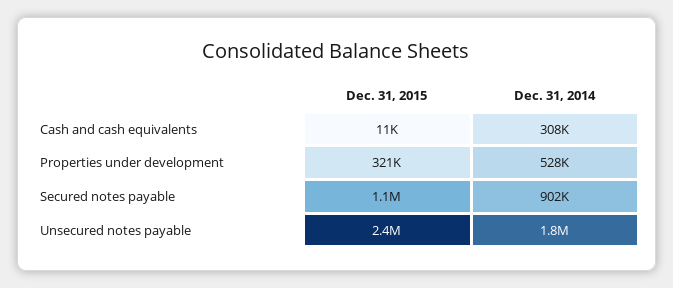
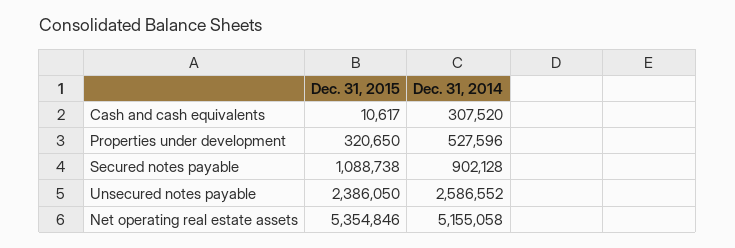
Dec. 31, 2014, Unsecured notes payable: 1800000 -> 2586552
Dec. 31, 2015, Net operating real estate assets: none -> 5354846
Dec. 31, 2014, Net operating real estate assets: none -> 5155058

